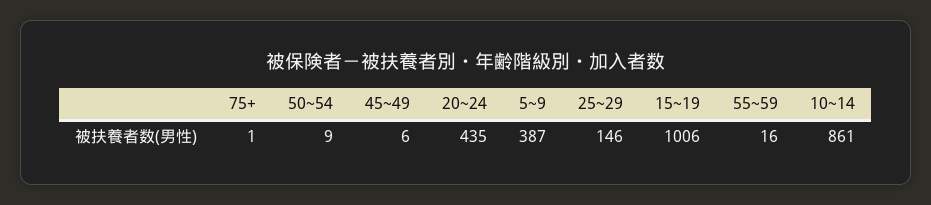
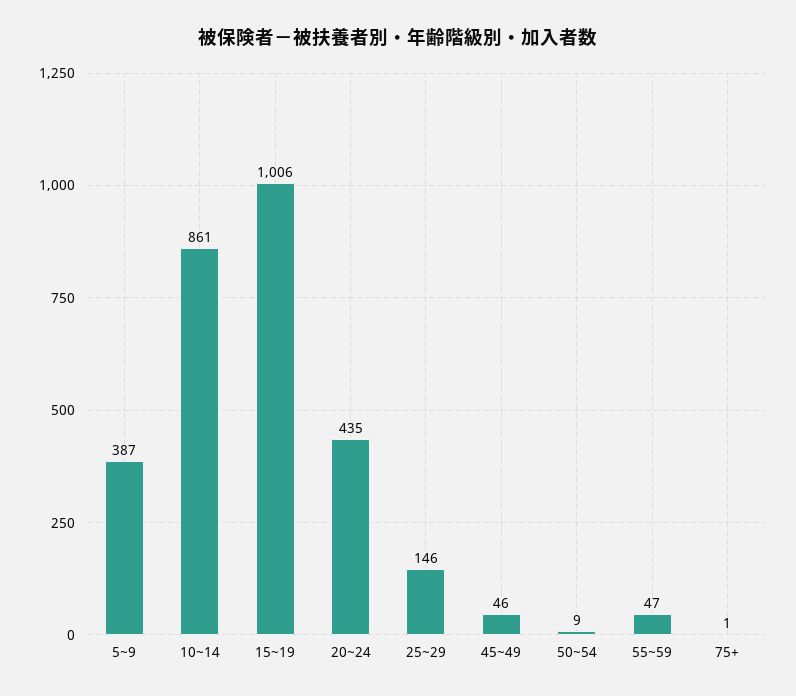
45~49: 6 -> 46
55~59: 16 -> 47

